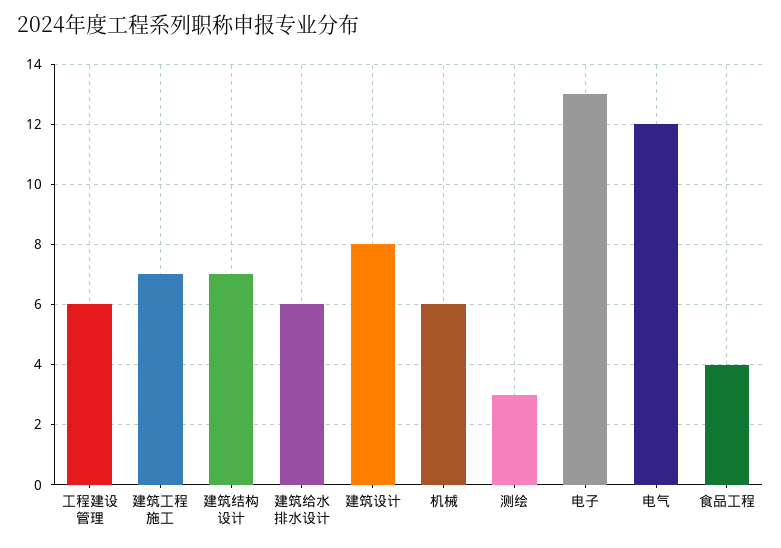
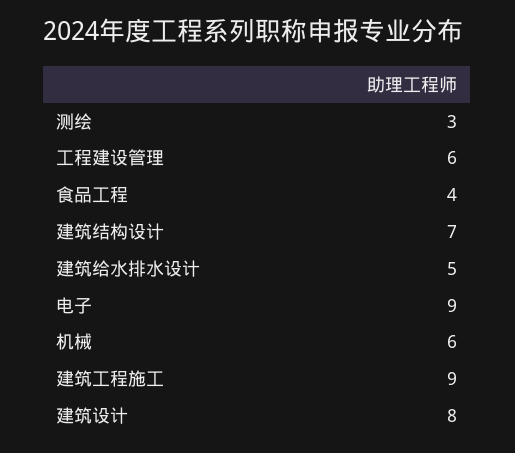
建筑工程施工: 7 -> 9
建筑给水排水设计: 6 -> 5
电子: 13 -> 9
电气: 12 -> none

